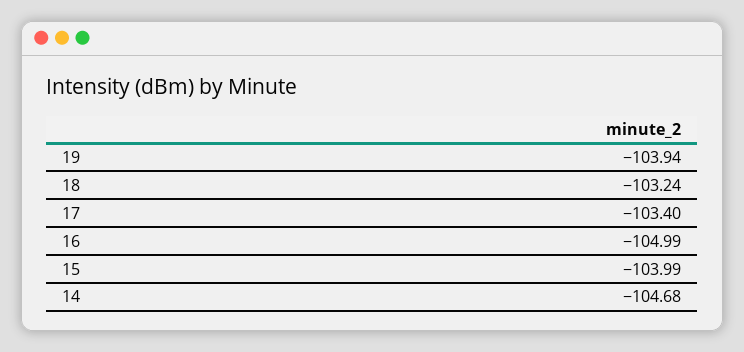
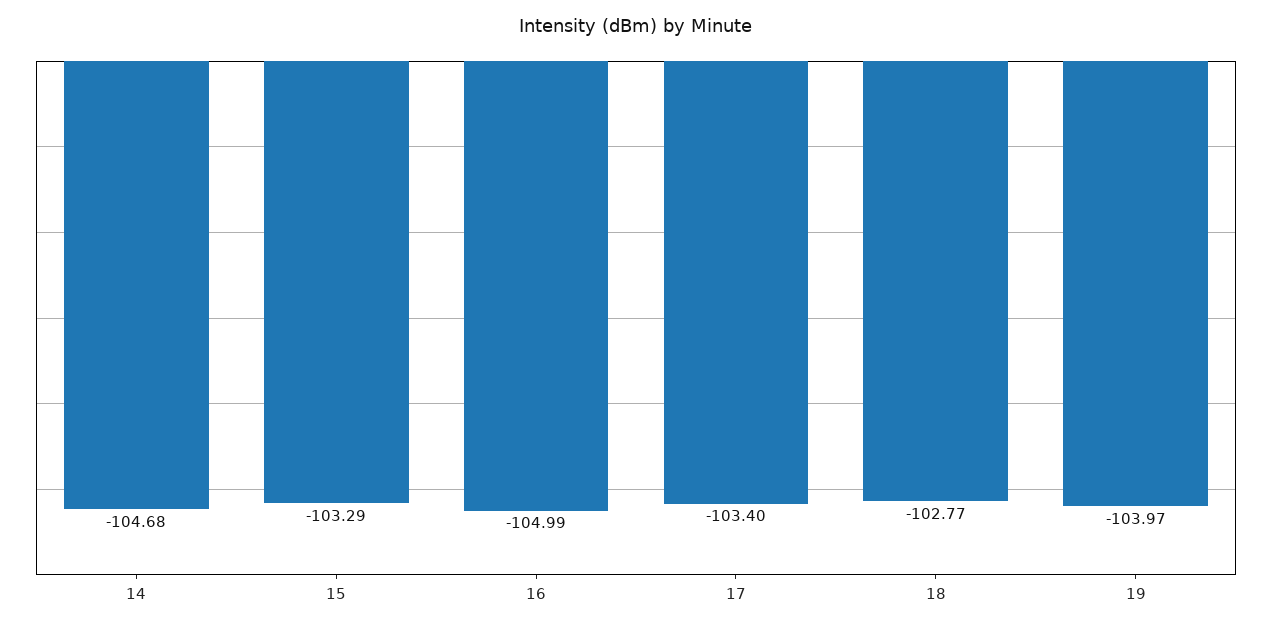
19: -103.94 -> -103.97
18: -103.24 -> -102.77
15: -103.99 -> -103.29

